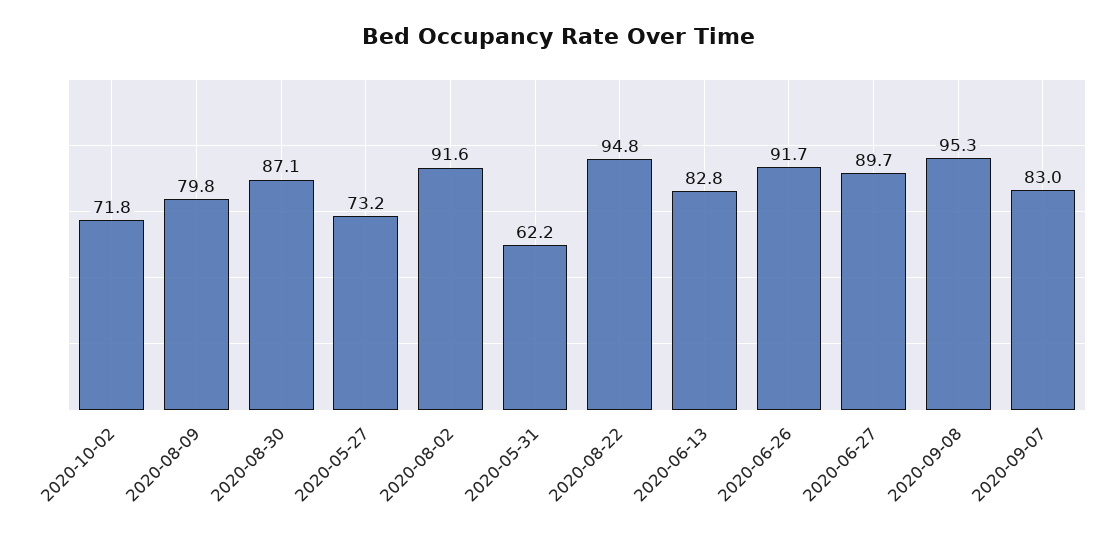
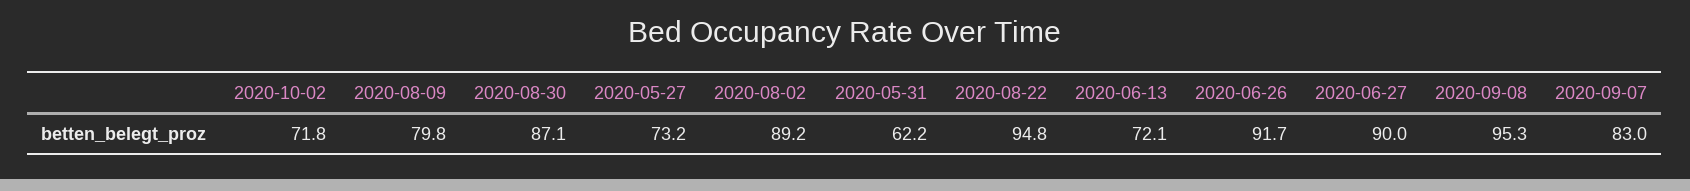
2020-08-02: 91.6 -> 89.2
2020-06-13: 82.8 -> 72.1
2020-06-27: 89.7 -> 90

